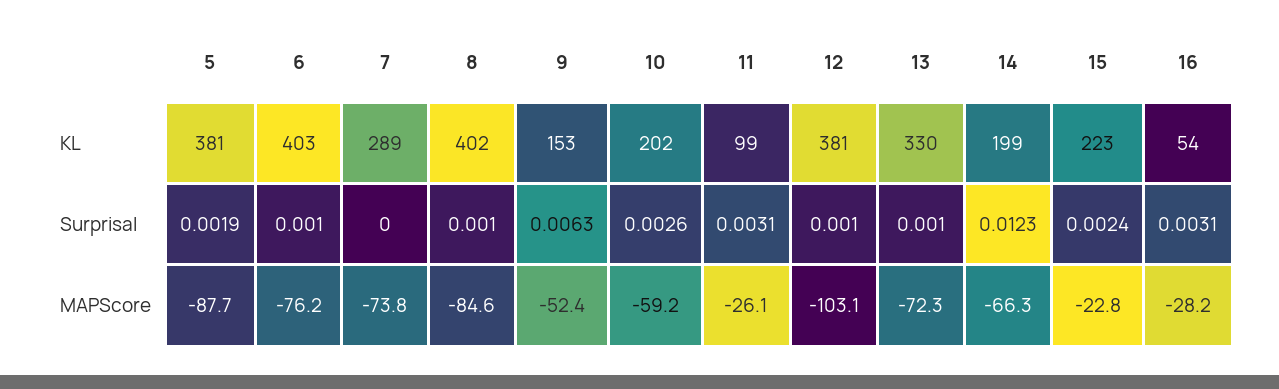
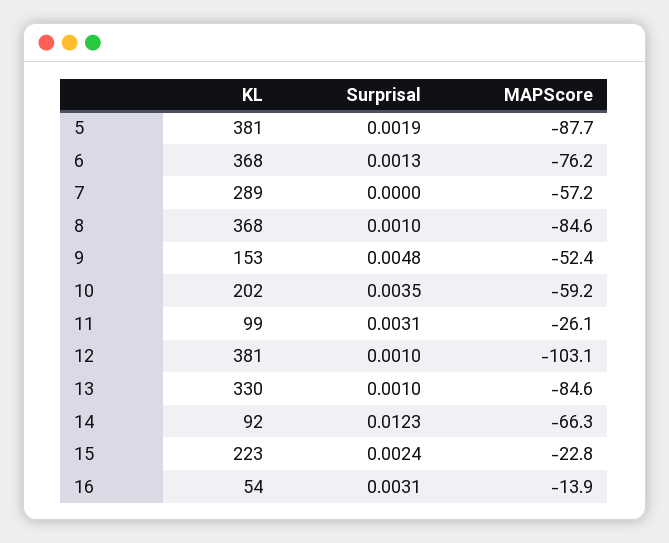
6, KL: 403 -> 368
8, KL: 402 -> 368
14, KL: 199 -> 92
6, Surprisal: 0.001 -> 0.0013
9, Surprisal: 0.0063 -> 0.0048
10, Surprisal: 0.0026 -> 0.0035
7, MAPScore: -73.8 -> -57.2
13, MAPScore: -72.3 -> -84.6
16, MAPScore: -28.2 -> -13.9

